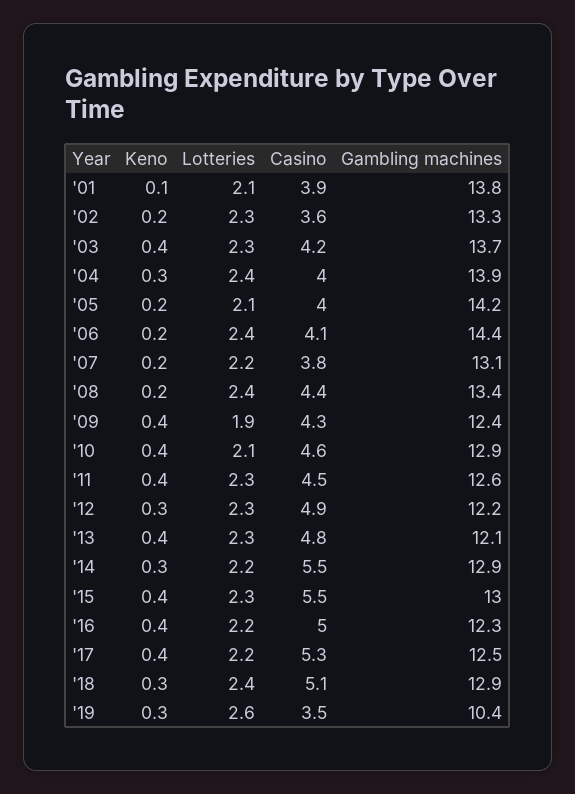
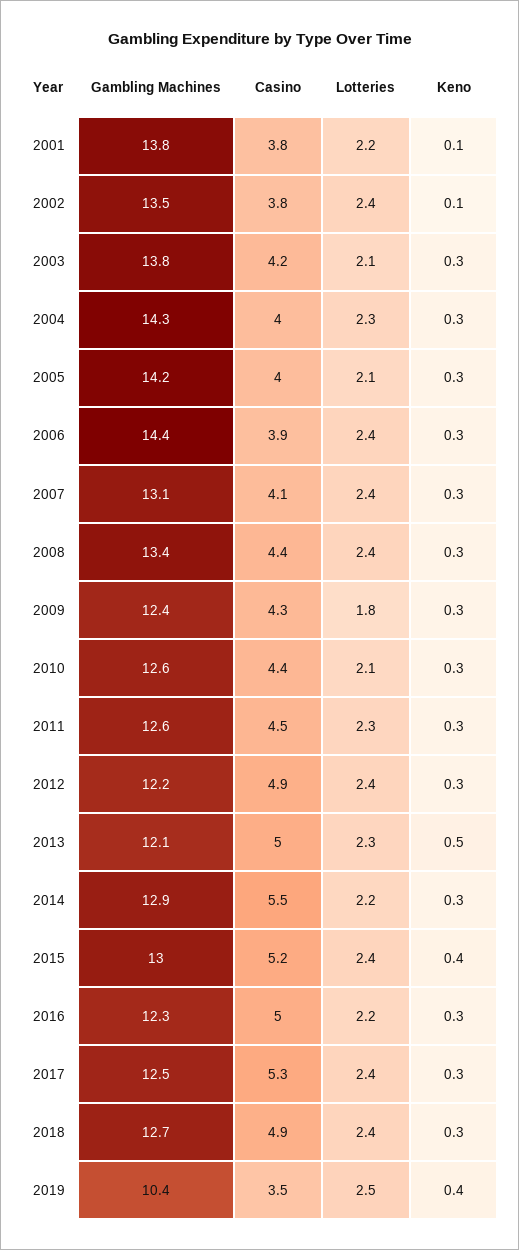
Lotteries, '01: 2.1 -> 2.2
Casino, '01: 3.9 -> 3.8
Keno, '02: 0.2 -> 0.1
Lotteries, '02: 2.3 -> 2.4
Casino, '02: 3.6 -> 3.8
Gambling machines, '02: 13.3 -> 13.5
Keno, '03: 0.4 -> 0.3
Lotteries, '03: 2.3 -> 2.1
Gambling machines, '03: 13.7 -> 13.8
Lotteries, '04: 2.4 -> 2.3
Gambling machines, '04: 13.9 -> 14.3
Keno, '05: 0.2 -> 0.3
Keno, '06: 0.2 -> 0.3
Casino, '06: 4.1 -> 3.9
Keno, '07: 0.2 -> 0.3
Lotteries, '07: 2.2 -> 2.4
Casino, '07: 3.8 -> 4.1
Keno, '08: 0.2 -> 0.3
Keno, '09: 0.4 -> 0.3
Lotteries, '09: 1.9 -> 1.8
Keno, '10: 0.4 -> 0.3
Casino, '10: 4.6 -> 4.4
Gambling machines, '10: 12.9 -> 12.6
Keno, '11: 0.4 -> 0.3
Lotteries, '12: 2.3 -> 2.4
Keno, '13: 0.4 -> 0.5
Casino, '13: 4.8 -> 5
Lotteries, '15: 2.3 -> 2.4
Casino, '15: 5.5 -> 5.2
Keno, '16: 0.4 -> 0.3
Keno, '17: 0.4 -> 0.3
Lotteries, '17: 2.2 -> 2.4
Casino, '18: 5.1 -> 4.9
Gambling machines, '18: 12.9 -> 12.7
Keno, '19: 0.3 -> 0.4
Lotteries, '19: 2.6 -> 2.5

